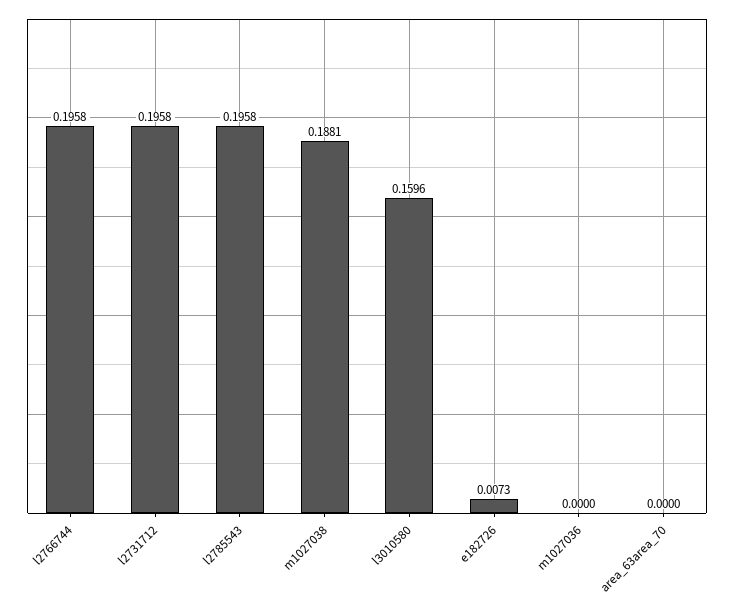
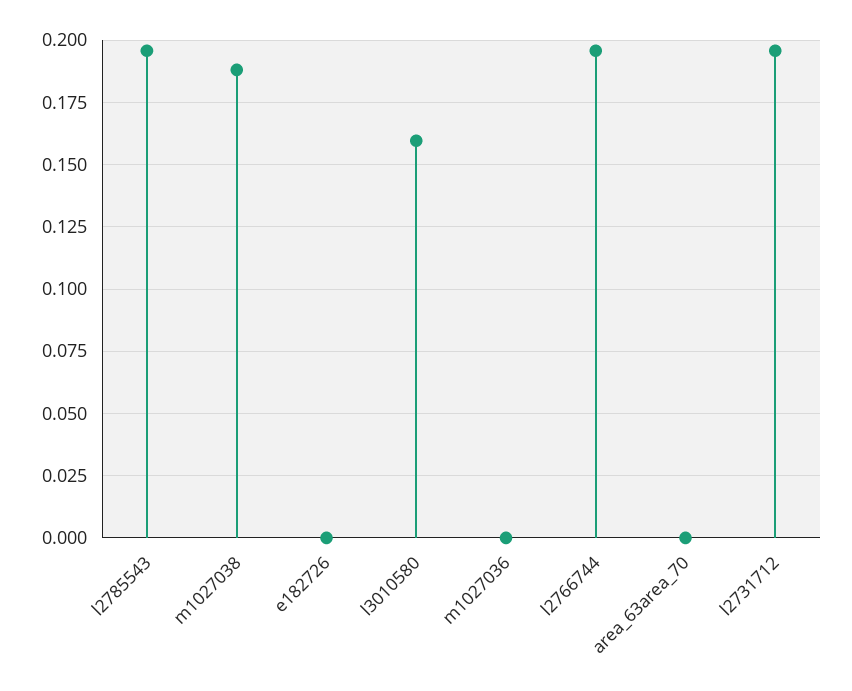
e182726: 0.0073 -> 0

